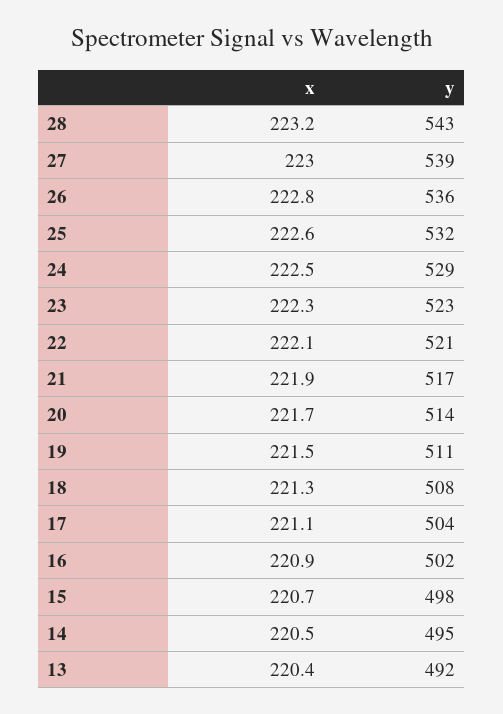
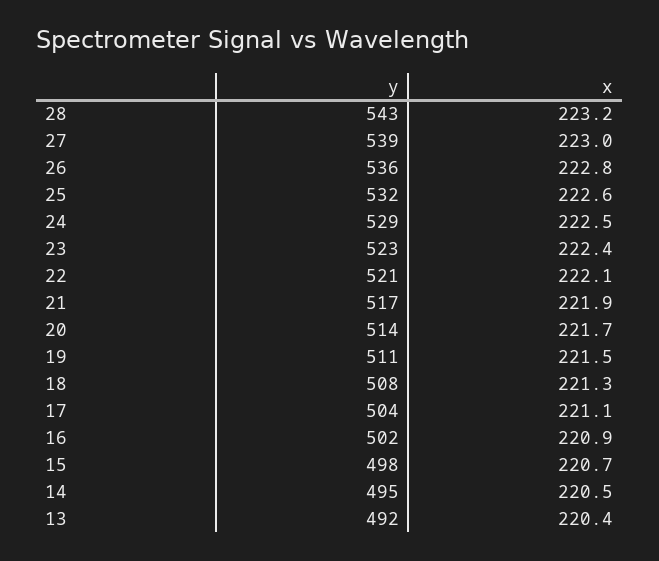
x, 23: 222.3 -> 222.4

